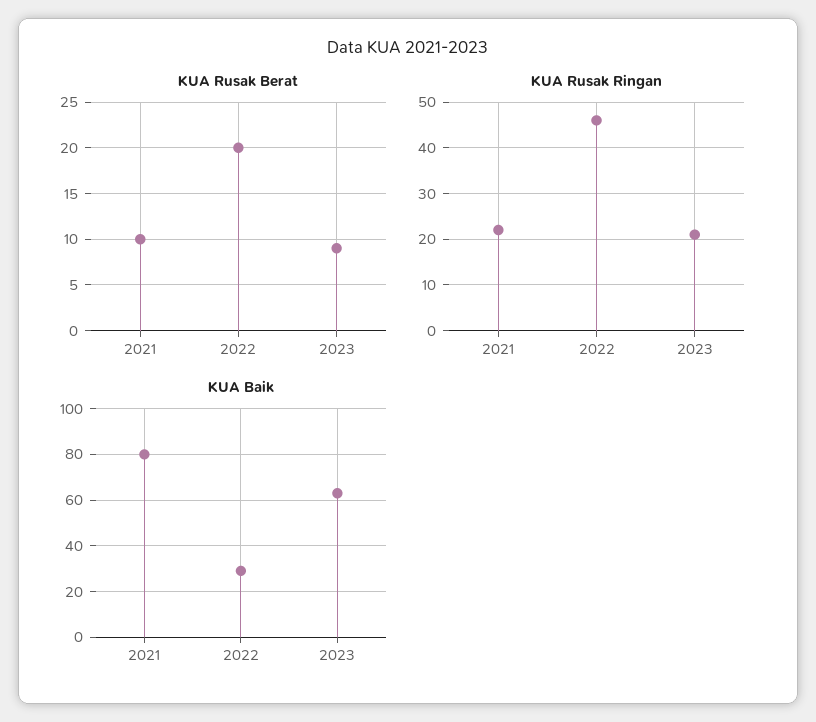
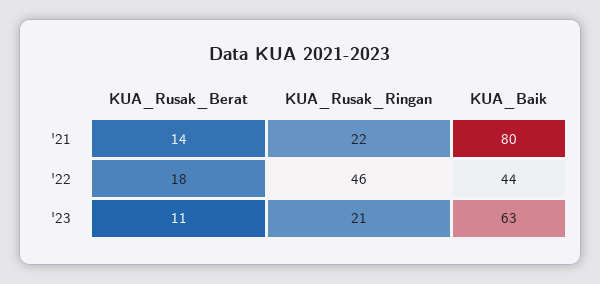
KUA Rusak Berat, 2021: 10 -> 14
KUA Rusak Berat, 2022: 20 -> 18
KUA Rusak Berat, 2023: 9 -> 11
KUA Baik, 2022: 30 -> 44

